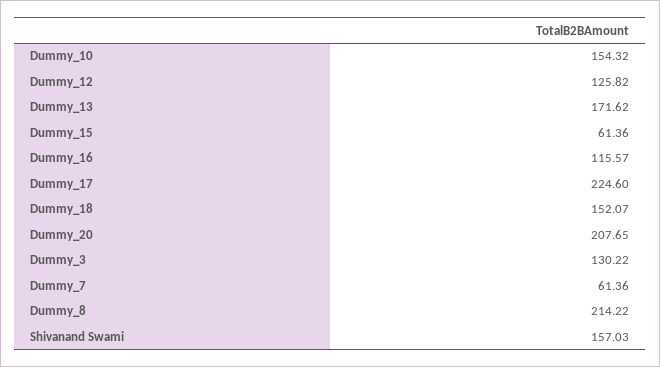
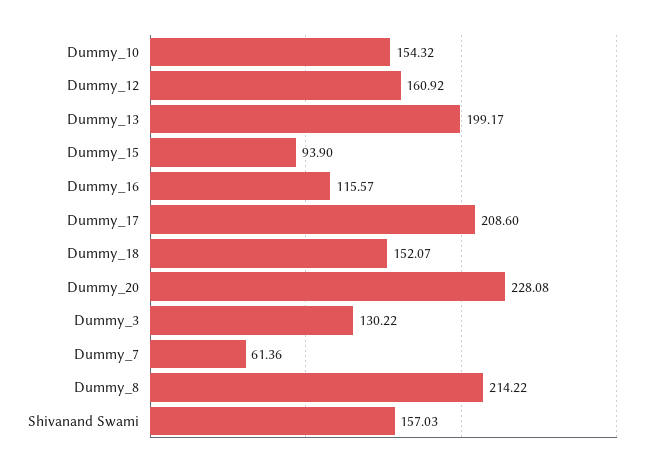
Dummy_12: 125.82 -> 160.92
Dummy_13: 171.62 -> 199.17
Dummy_15: 61.36 -> 93.9
Dummy_17: 224.6 -> 208.6
Dummy_20: 207.65 -> 228.08

